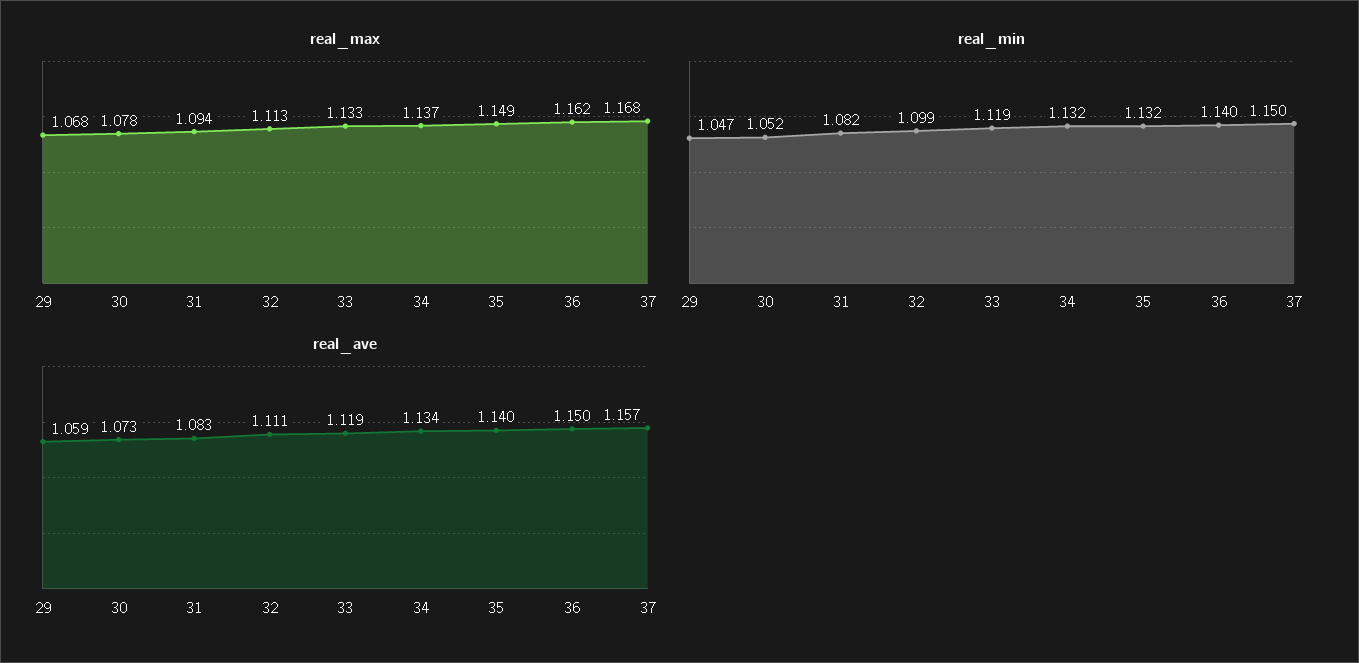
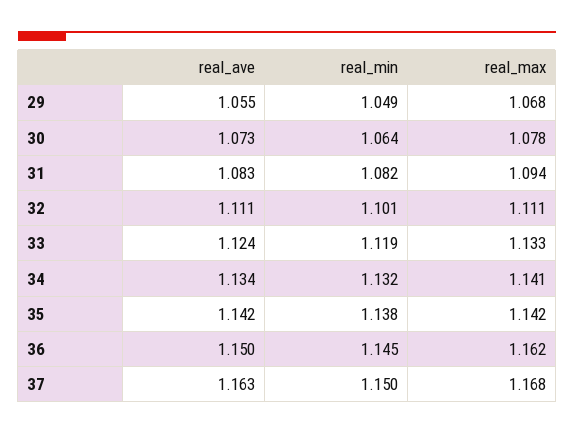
real_max, 32: 1.113 -> 1.111
real_max, 34: 1.137 -> 1.141
real_max, 35: 1.149 -> 1.142
real_min, 29: 1.047 -> 1.049
real_min, 30: 1.052 -> 1.064
real_min, 32: 1.099 -> 1.101
real_min, 35: 1.132 -> 1.138
real_min, 36: 1.14 -> 1.145
real_ave, 29: 1.059 -> 1.055
real_ave, 33: 1.119 -> 1.124
real_ave, 35: 1.14 -> 1.142
real_ave, 37: 1.157 -> 1.163

